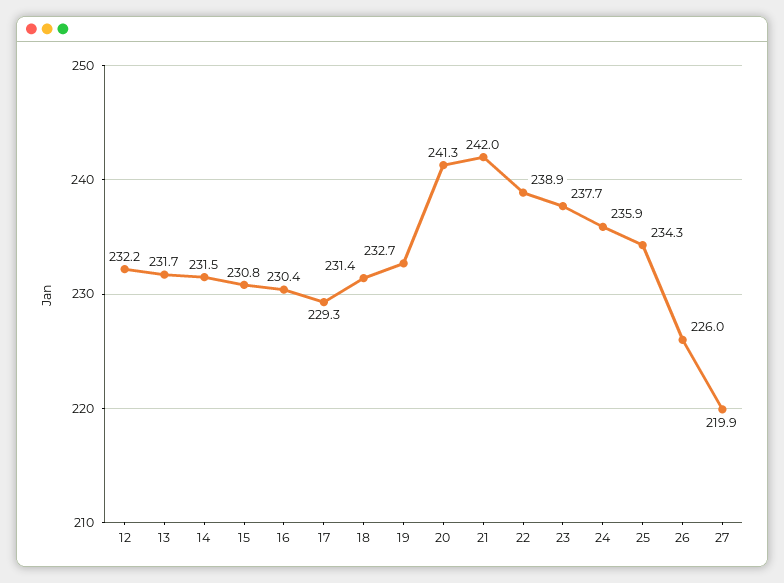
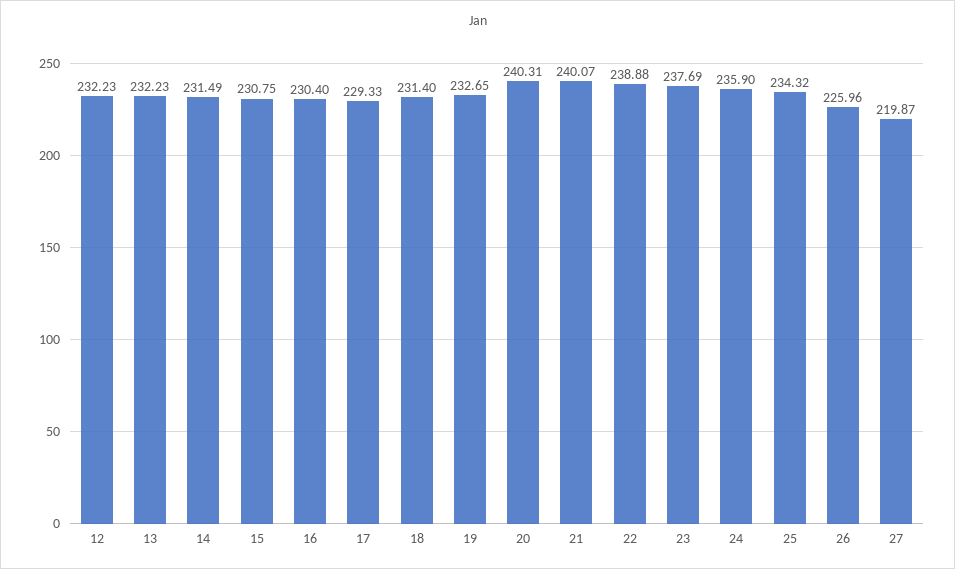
13: 231.7 -> 232.23
20: 241.3 -> 240.31
21: 242 -> 240.07

